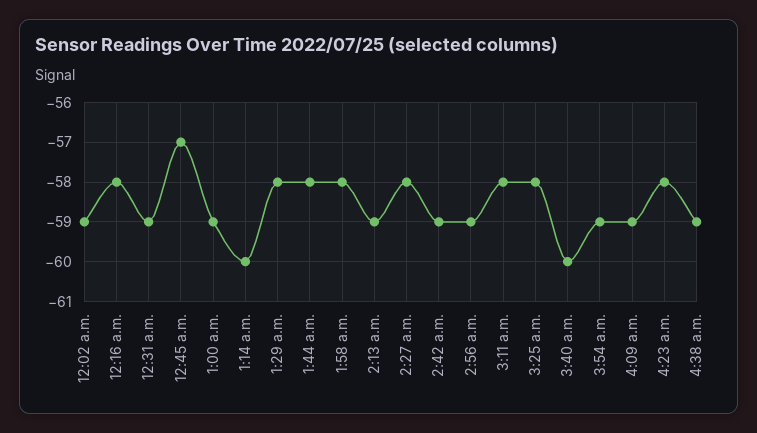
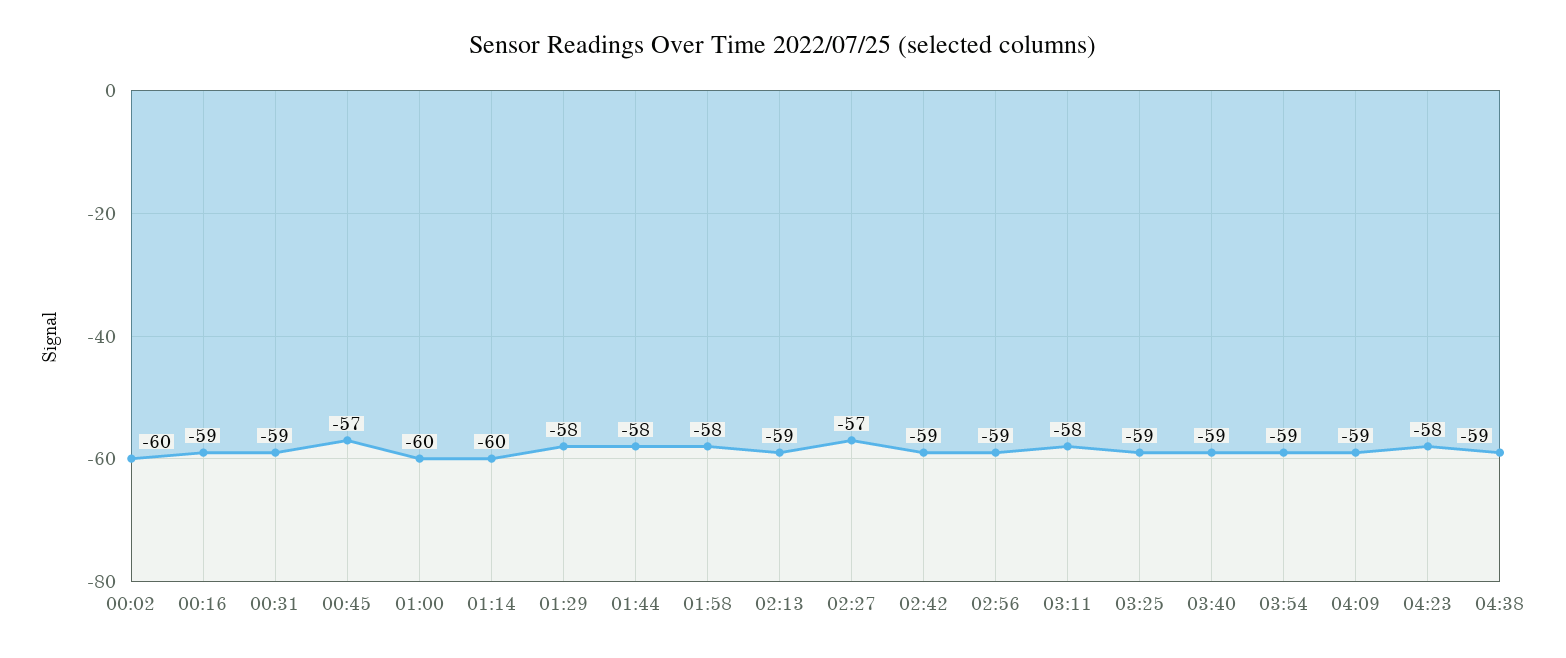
12:02 a.m.: -59 -> -60
12:16 a.m.: -58 -> -59
1:00 a.m.: -59 -> -60
2:27 a.m.: -58 -> -57
3:25 a.m.: -58 -> -59
3:40 a.m.: -60 -> -59

